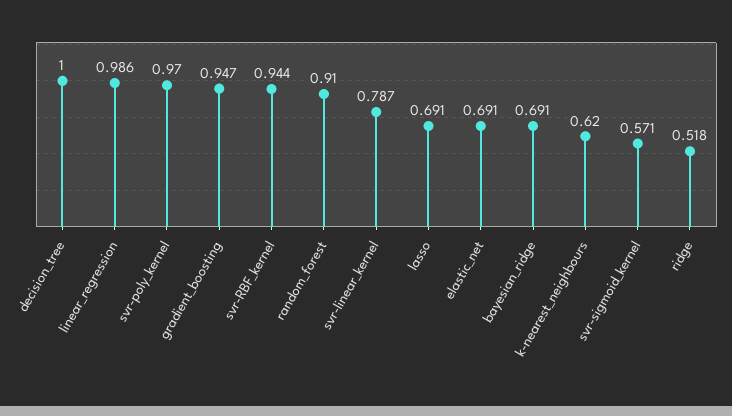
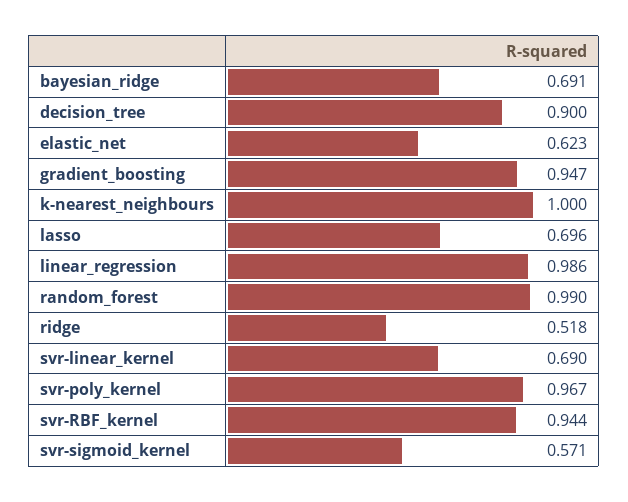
decision_tree: 1 -> 0.9
svr-poly_kernel: 0.97 -> 0.967
random_forest: 0.91 -> 0.99
svr-linear_kernel: 0.787 -> 0.69
lasso: 0.691 -> 0.696
elastic_net: 0.691 -> 0.623
k-nearest_neighbours: 0.62 -> 1

